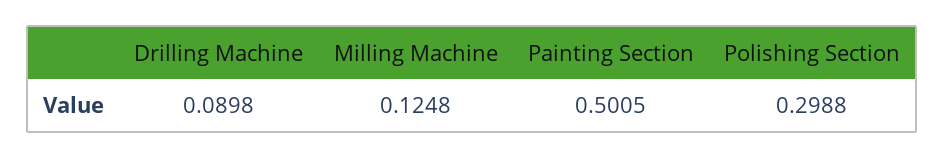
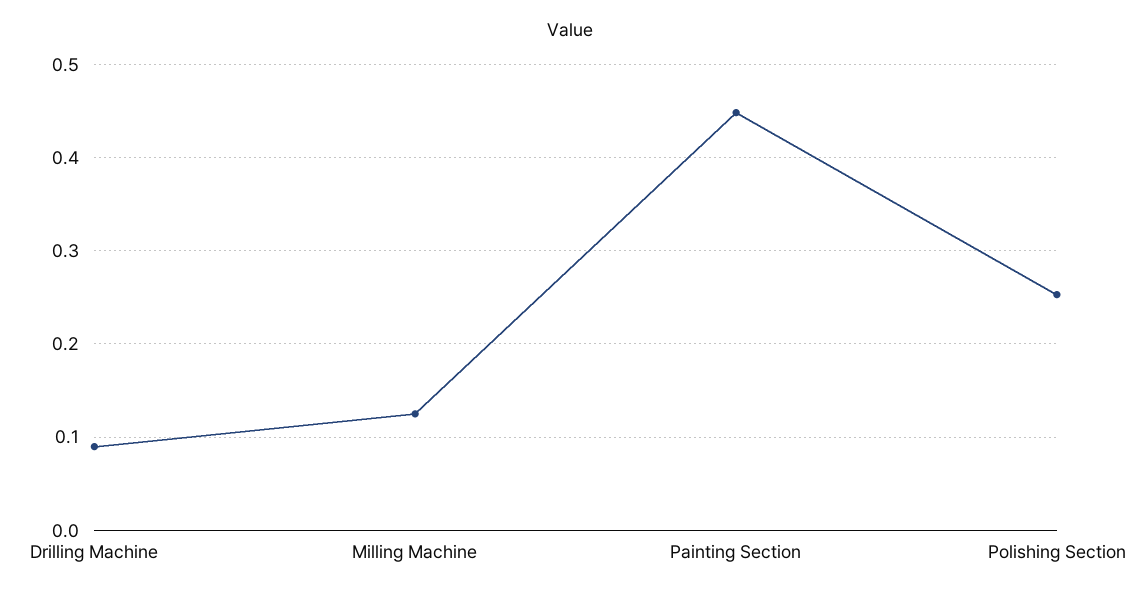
Painting Section: 0.5005 -> 0.45
Polishing Section: 0.2988 -> 0.25

